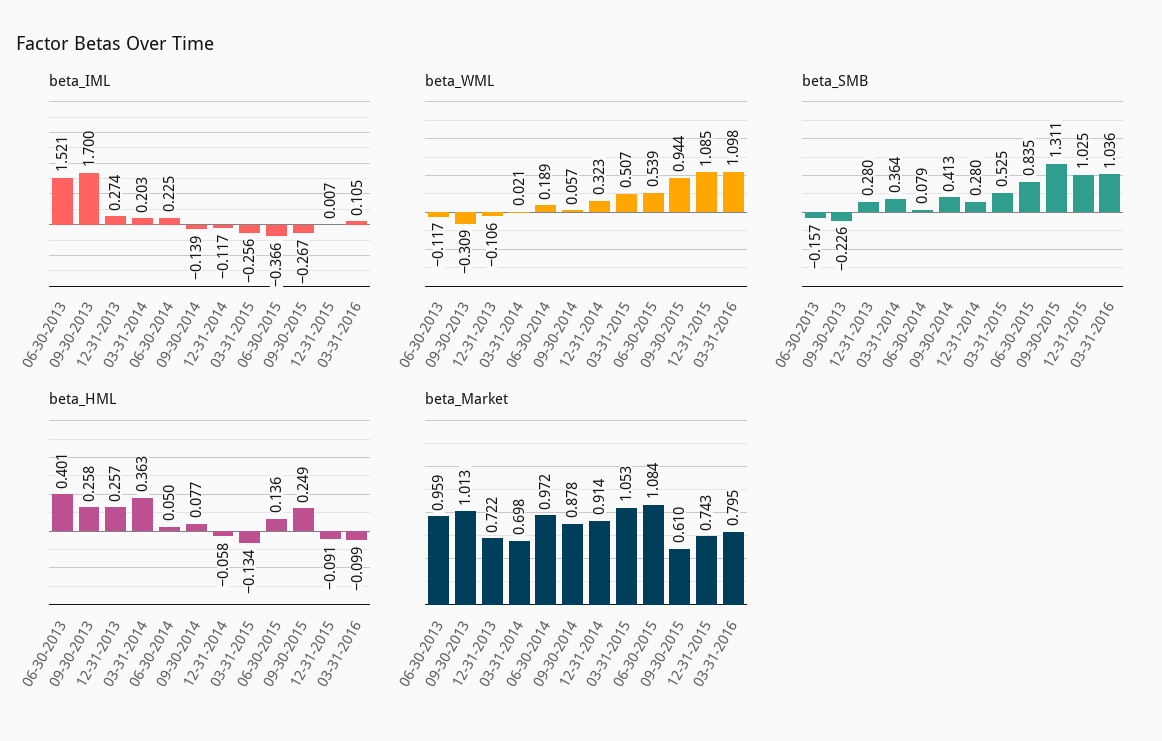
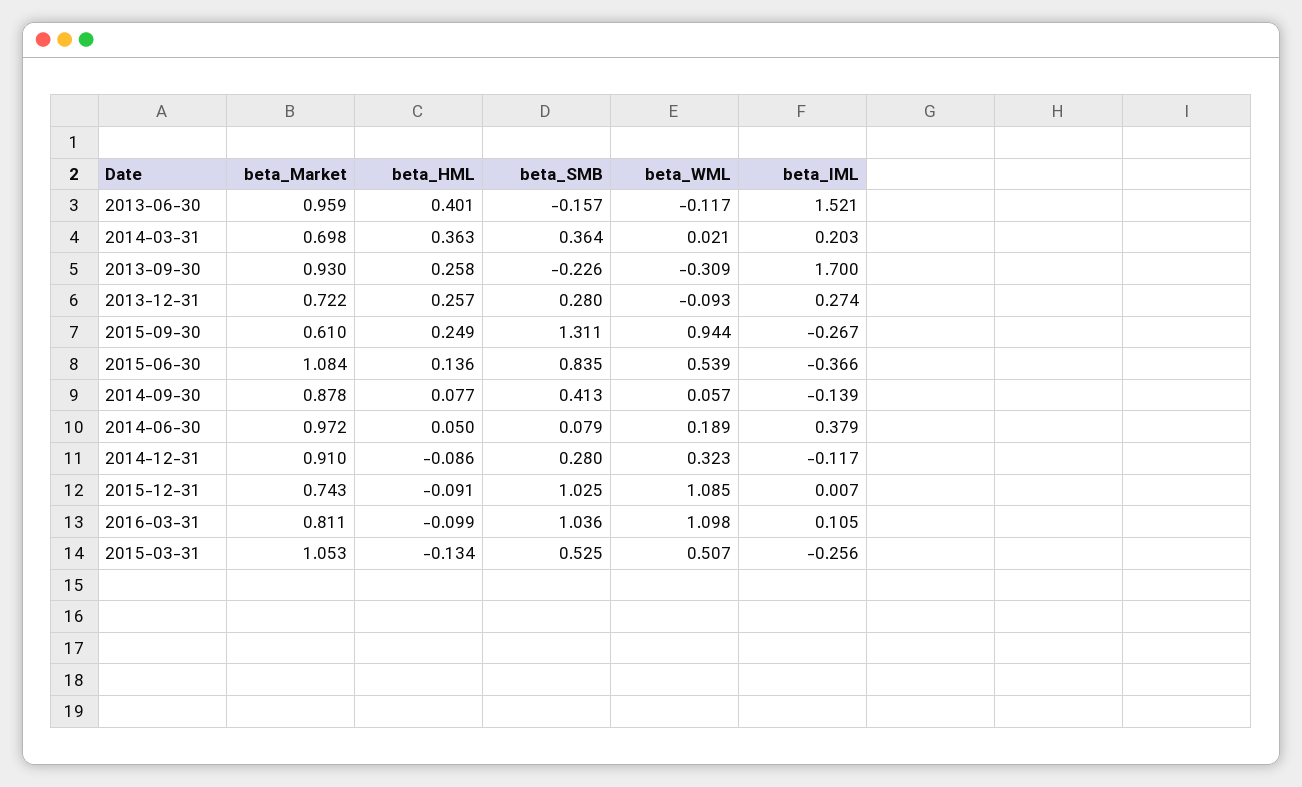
beta_IML, 06-30-2014: 0.225 -> 0.379
beta_WML, 12-31-2013: -0.106 -> -0.093
beta_HML, 12-31-2014: -0.058 -> -0.086
beta_Market, 09-30-2013: 1.013 -> 0.93
beta_Market, 12-31-2014: 0.914 -> 0.91
beta_Market, 03-31-2016: 0.795 -> 0.811

